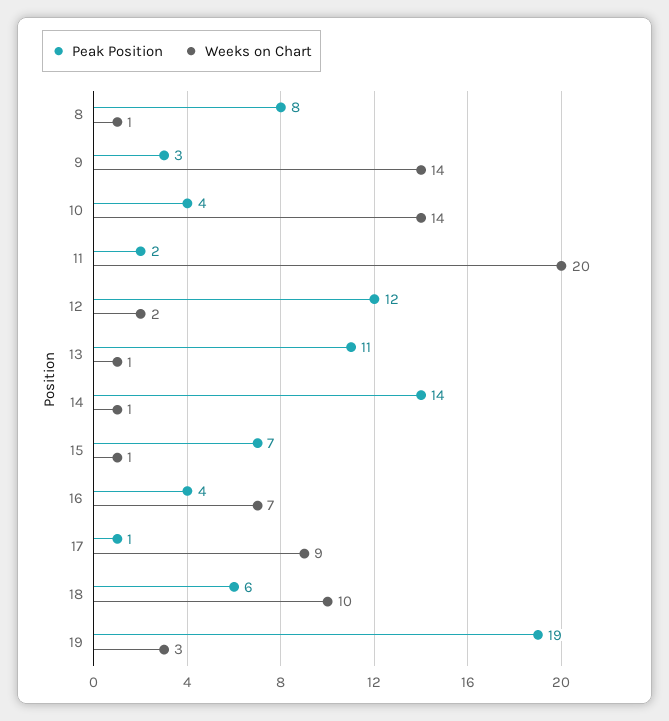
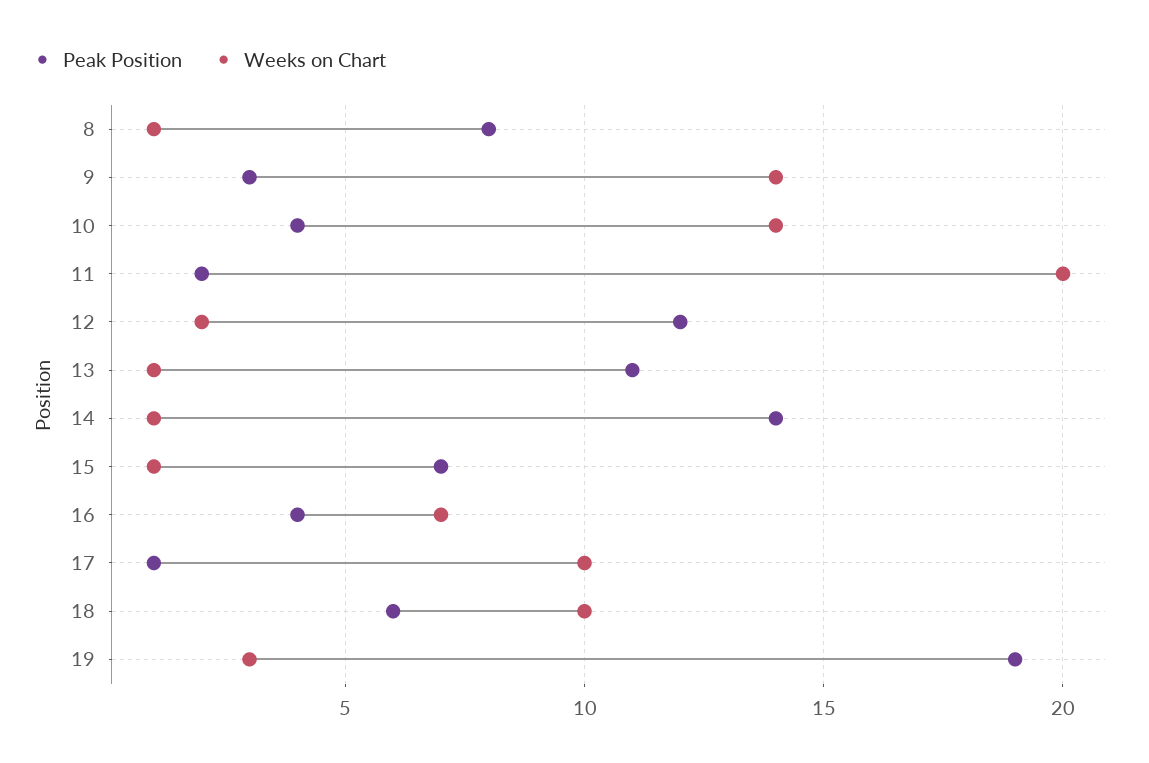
Weeks on Chart, 17: 9 -> 10

